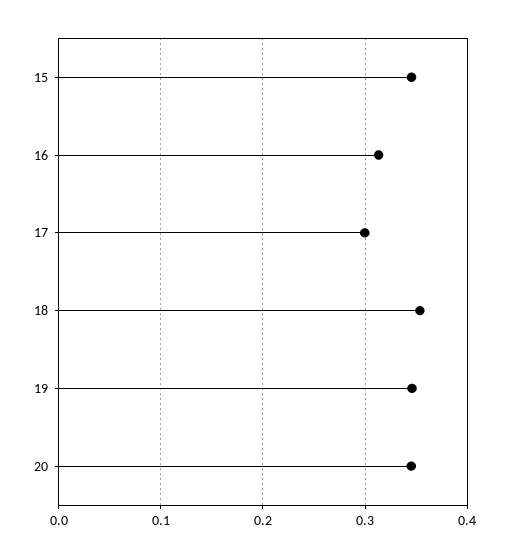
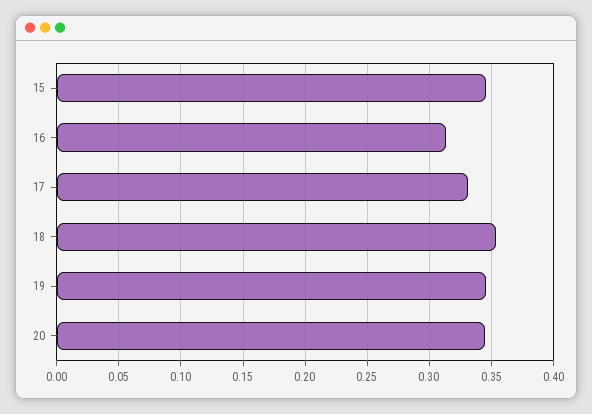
17: 0.3 -> 0.33

